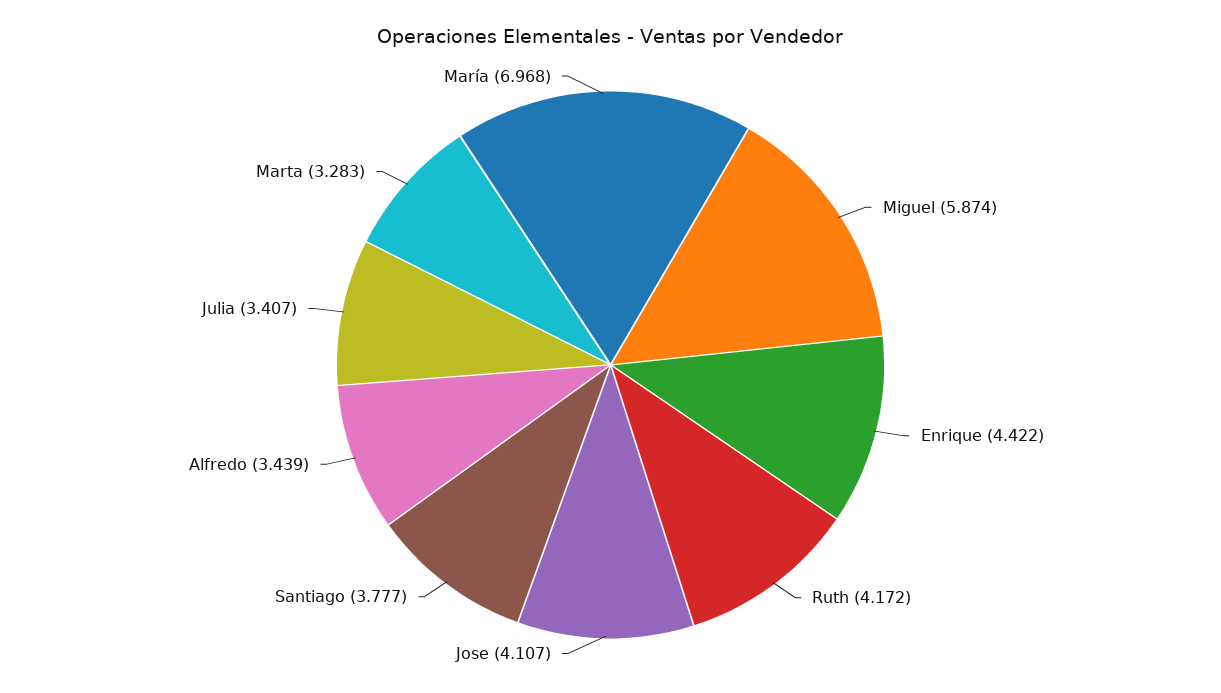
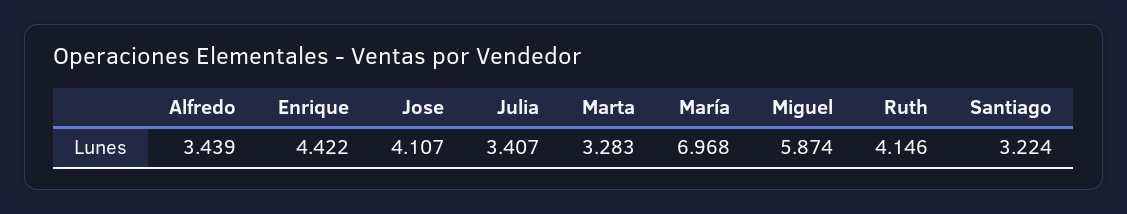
Ruth: 4.172 -> 4.146
Santiago: 3.777 -> 3.224

